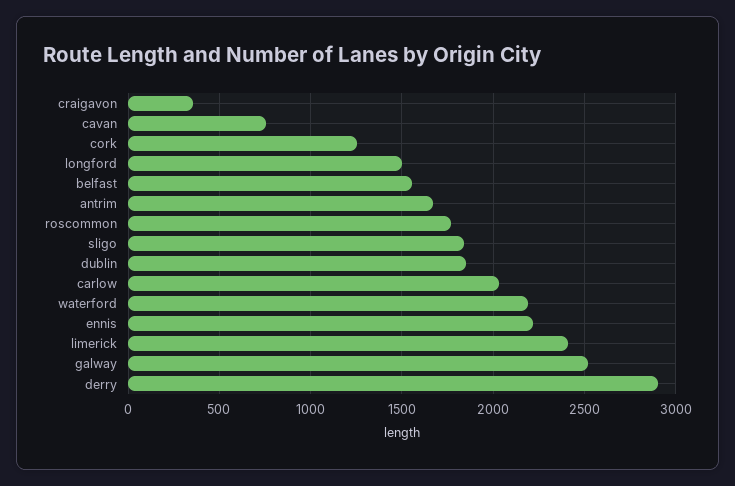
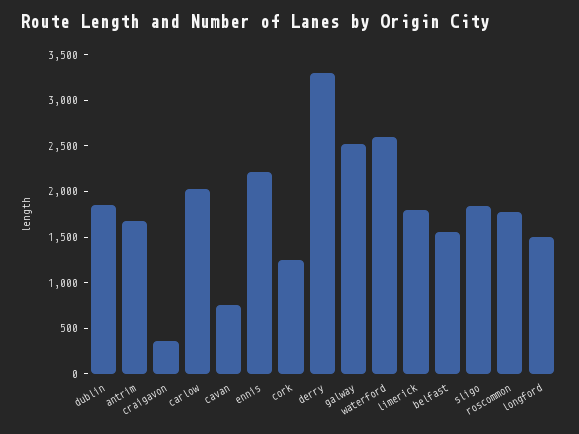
waterford: 2200 -> 2600
limerick: 2400 -> 1800
derry: 2900 -> 3300

